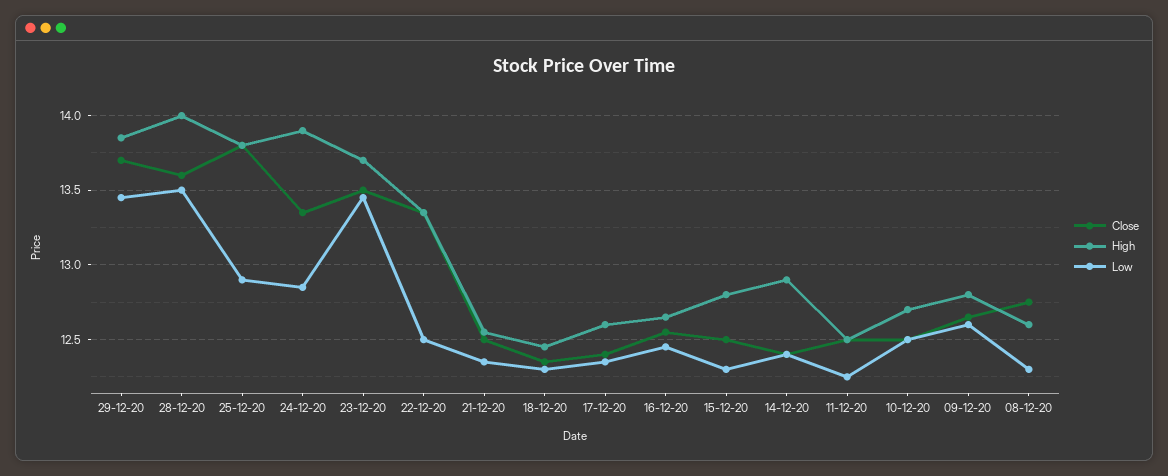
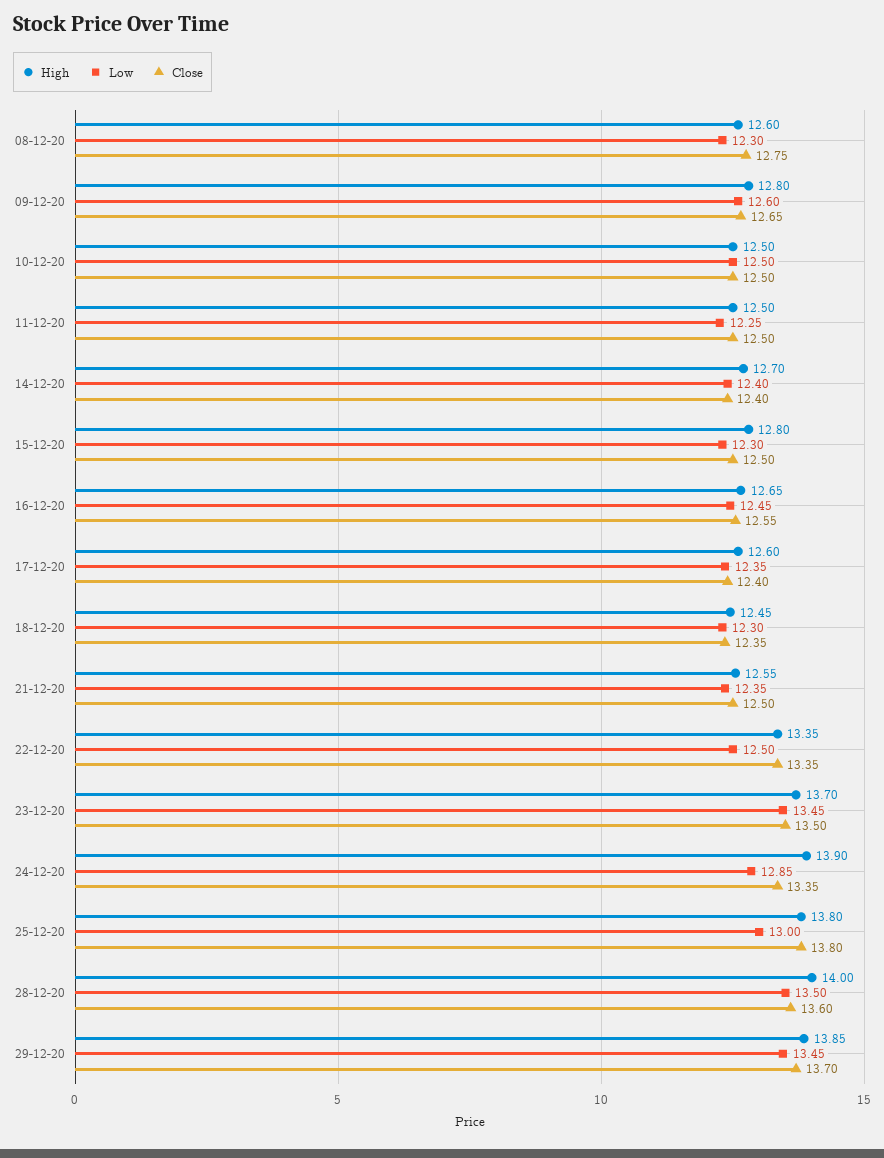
Low, 25-12-20: 12.9 -> 13
High, 14-12-20: 12.9 -> 12.7
High, 10-12-20: 12.7 -> 12.5

